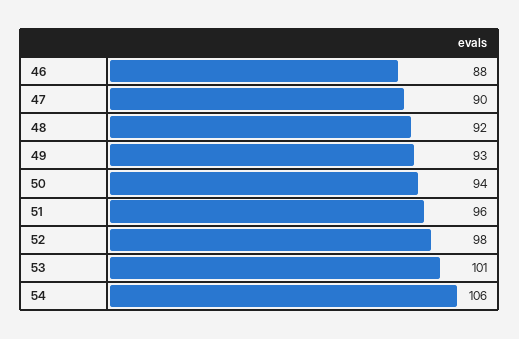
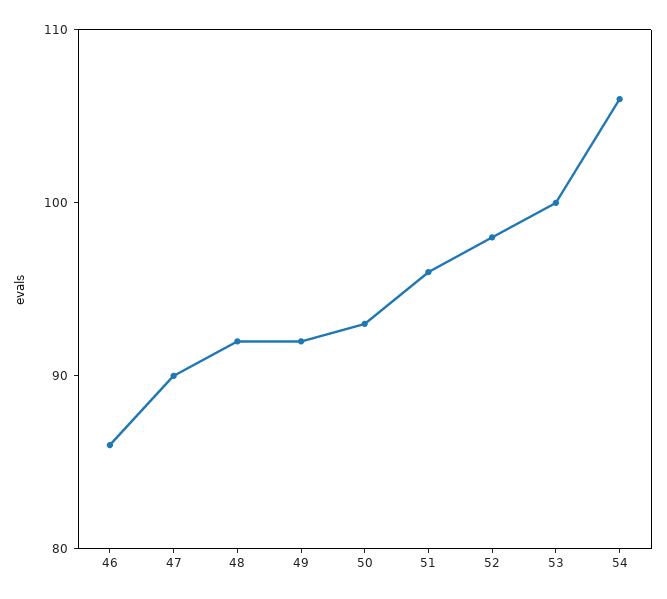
46: 88 -> 86
49: 93 -> 92
50: 94 -> 93
53: 101 -> 100

